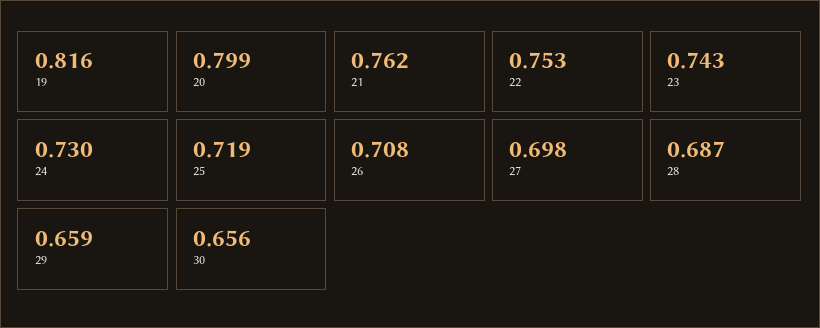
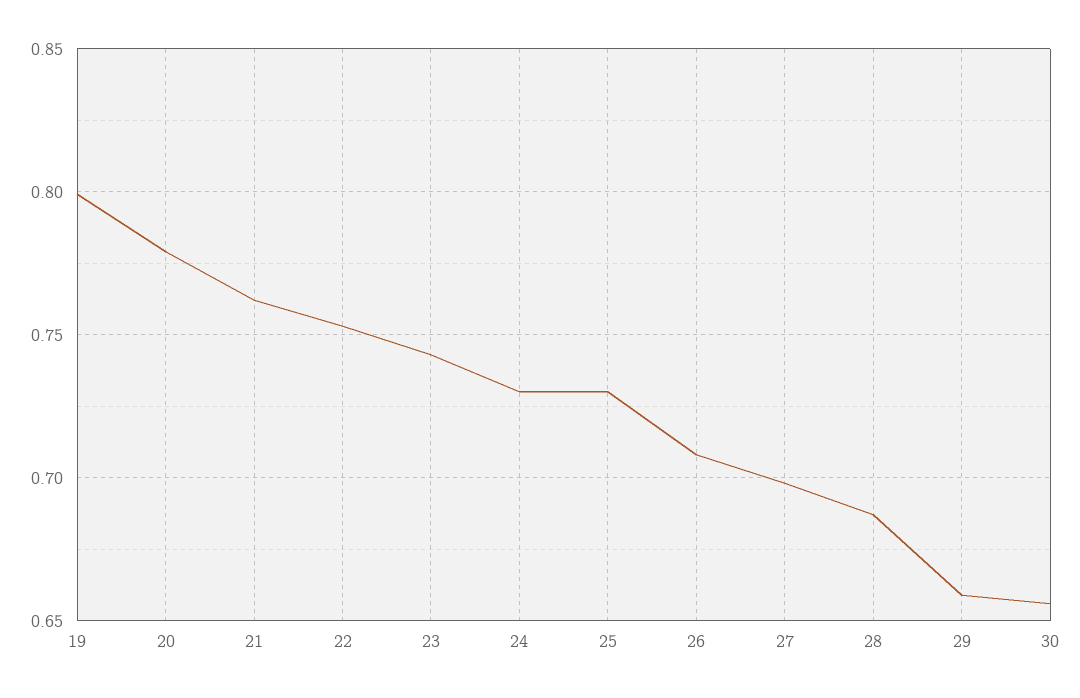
19: 0.816 -> 0.8
20: 0.799 -> 0.78
25: 0.719 -> 0.73

